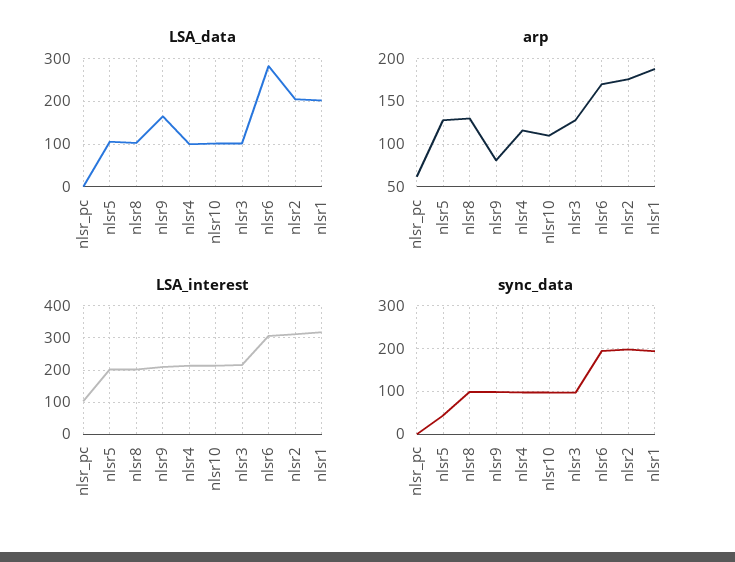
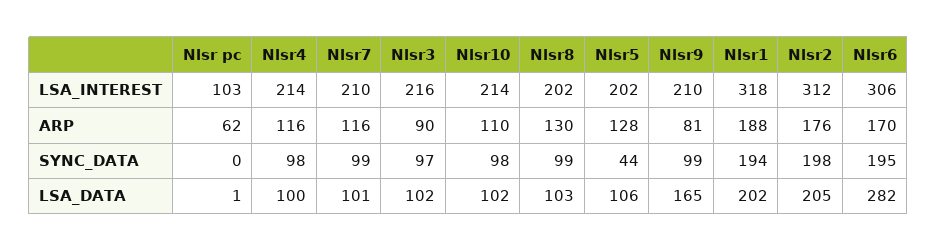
arp, nlsr3: 130 -> 90
LSA_interest, Nlsr7: none -> 210
arp, Nlsr7: none -> 116
sync_data, Nlsr7: none -> 99
LSA_data, Nlsr7: none -> 101

